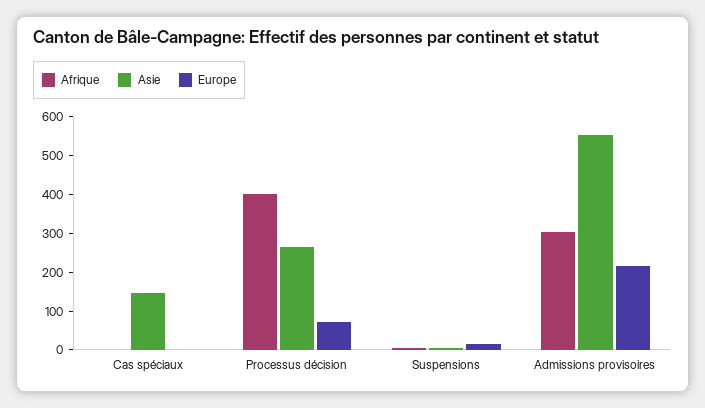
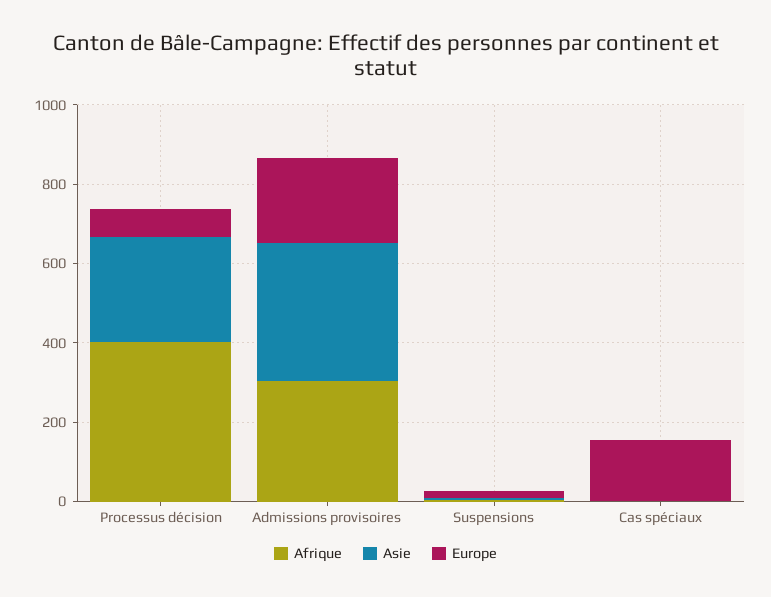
Asie, Cas spéciaux: 150 -> 0
Europe, Cas spéciaux: 0 -> 150
Asie, Admissions provisoires: 550 -> 350

